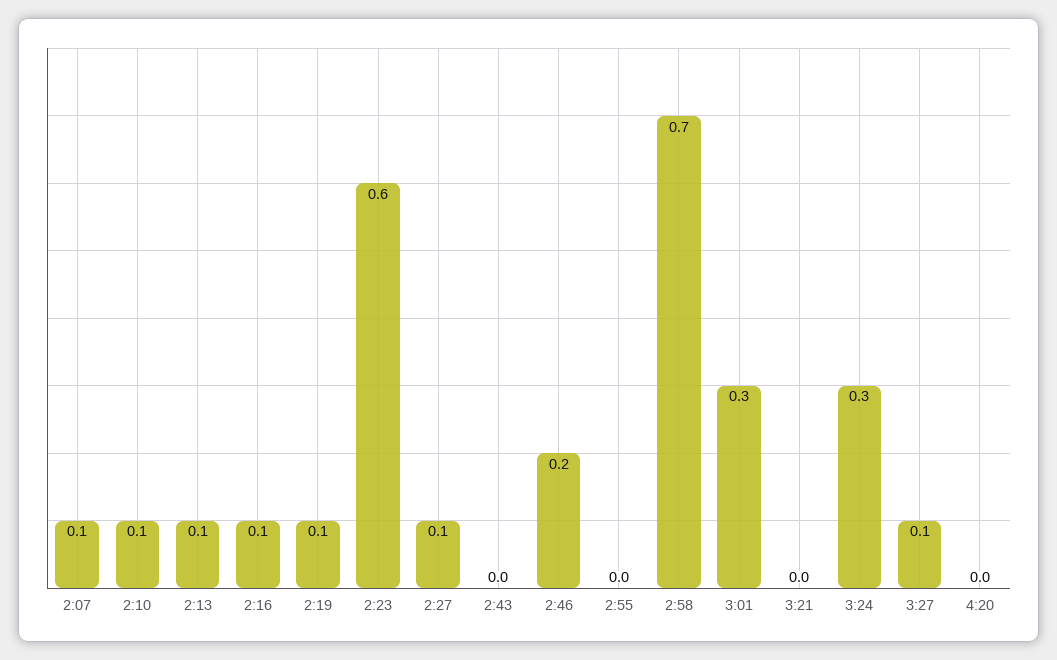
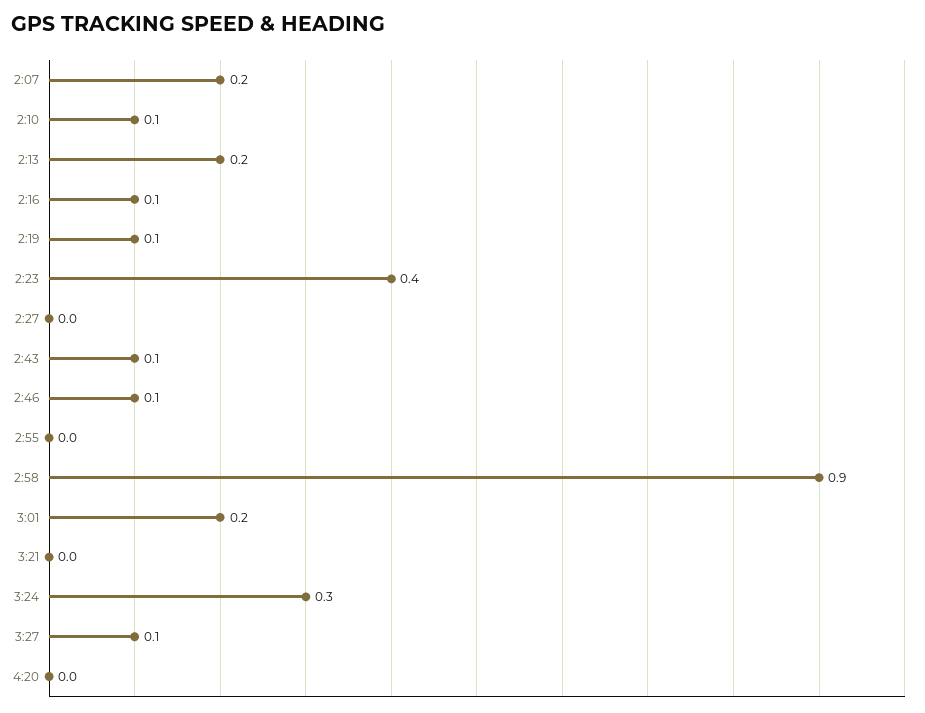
2:07: 0.1 -> 0.2
2:13: 0.1 -> 0.2
2:23: 0.6 -> 0.4
2:27: 0.1 -> 0
2:43: 0 -> 0.1
2:46: 0.2 -> 0.1
2:58: 0.7 -> 0.9
3:01: 0.3 -> 0.2

